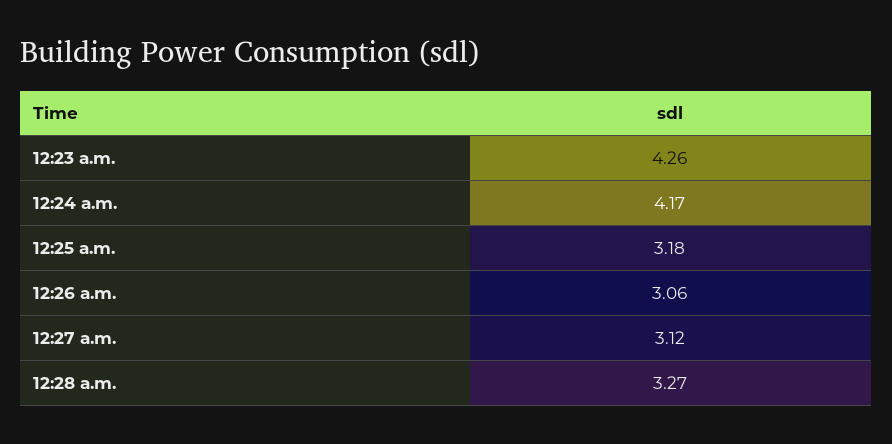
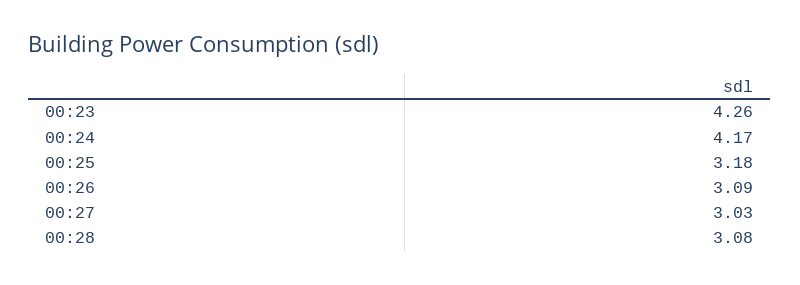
12:26 a.m.: 3.06 -> 3.09
12:27 a.m.: 3.12 -> 3.03
12:28 a.m.: 3.27 -> 3.08

